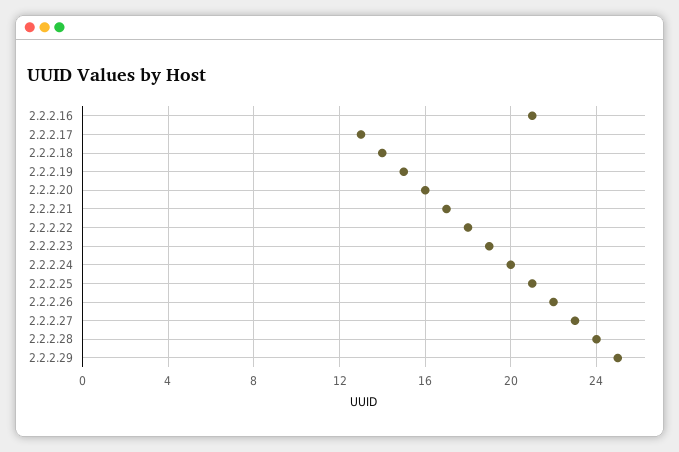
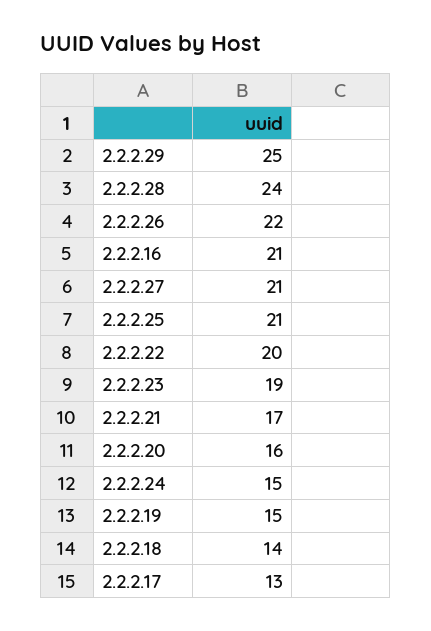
2.2.2.22: 18 -> 20
2.2.2.24: 20 -> 15
2.2.2.27: 23 -> 21

